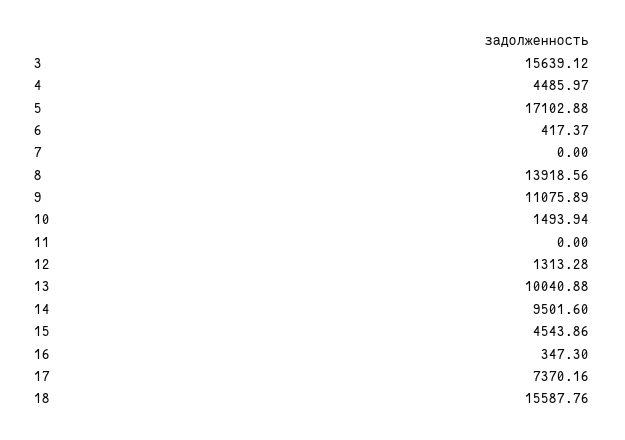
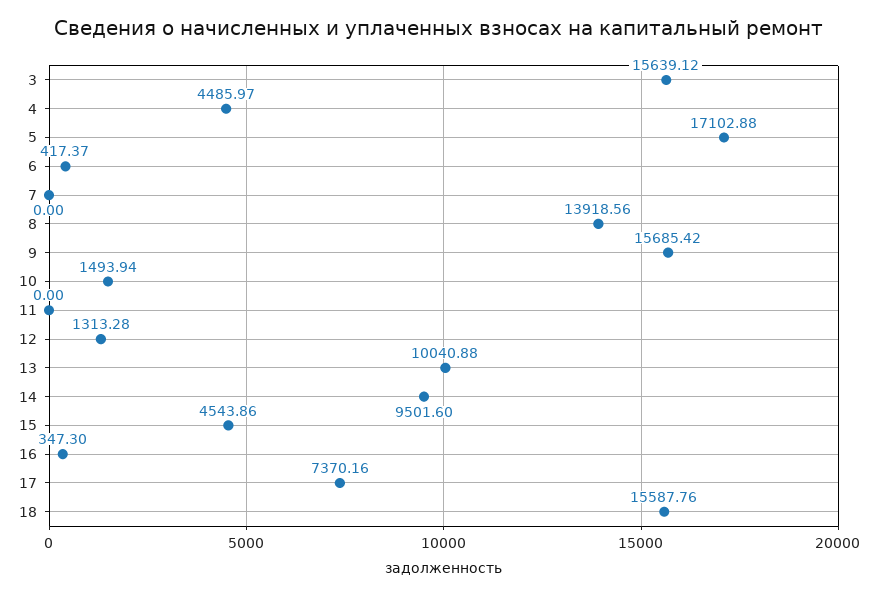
9: 11075.89 -> 15685.42

